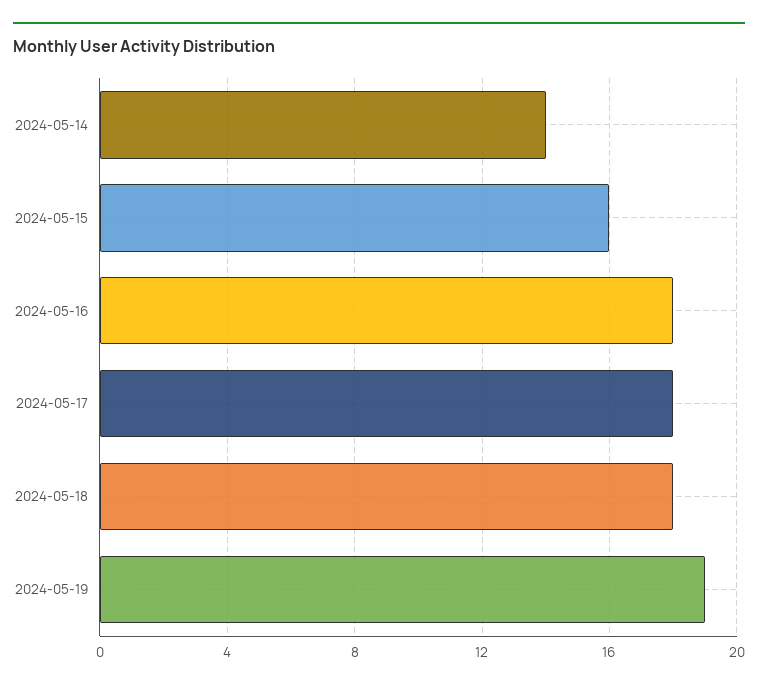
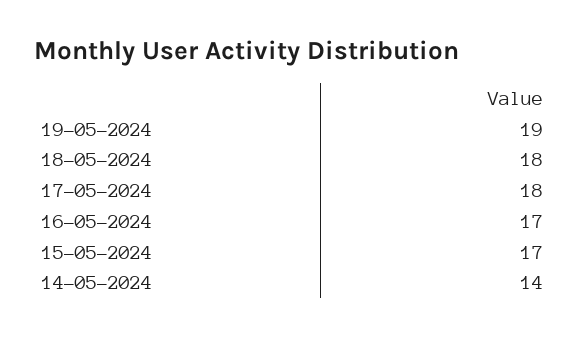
2024-05-15: 16 -> 17
2024-05-16: 18 -> 17

